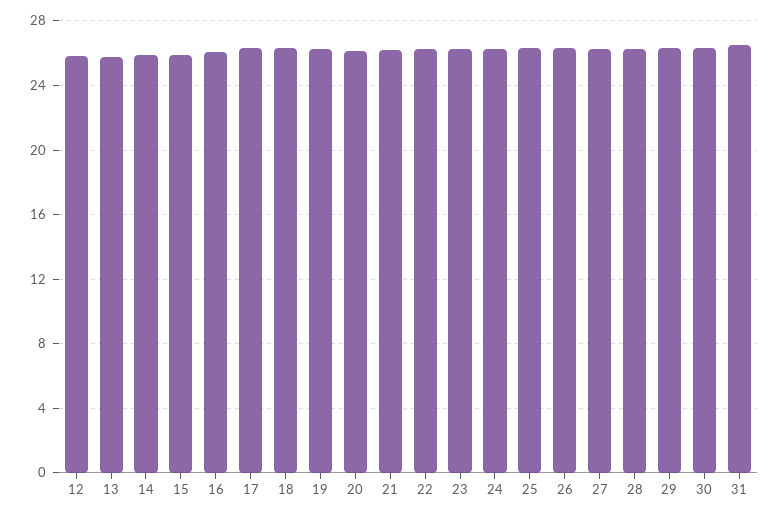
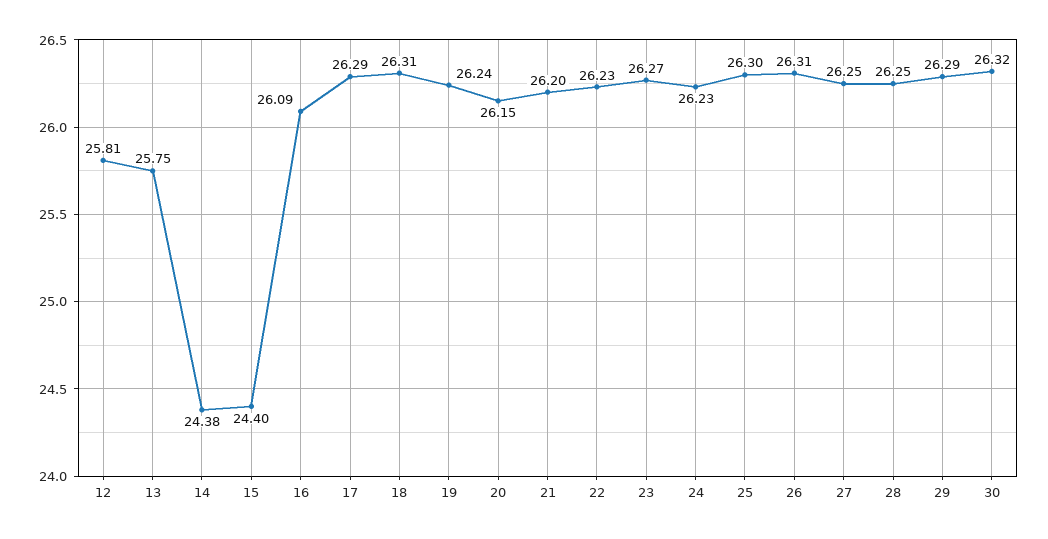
14: 26 -> 24.38
15: 26 -> 24.4
31: 26.5 -> none

